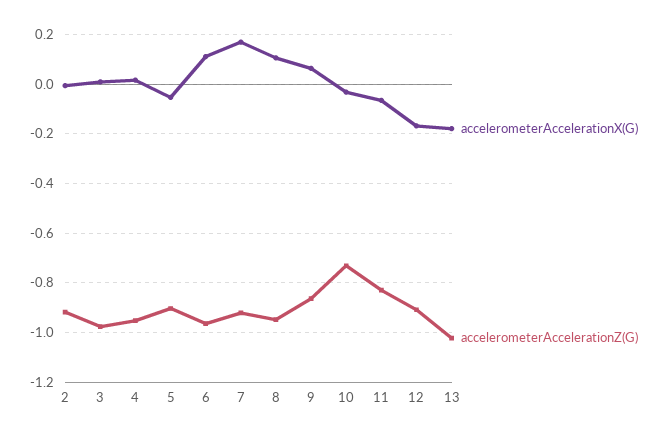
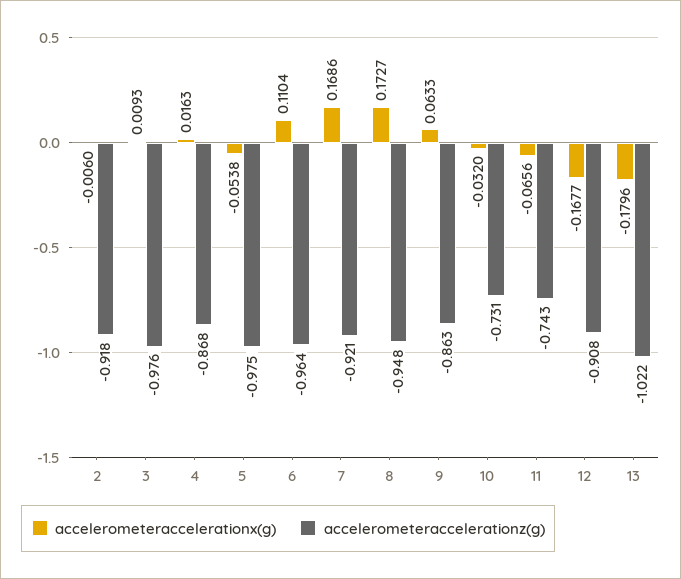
accelerometerAccelerationZ(G), 4: -0.95 -> -0.868
accelerometerAccelerationZ(G), 5: -0.9 -> -0.975
accelerometerAccelerationX(G), 8: 0.1 -> 0.1727
accelerometerAccelerationZ(G), 11: -0.825 -> -0.743

